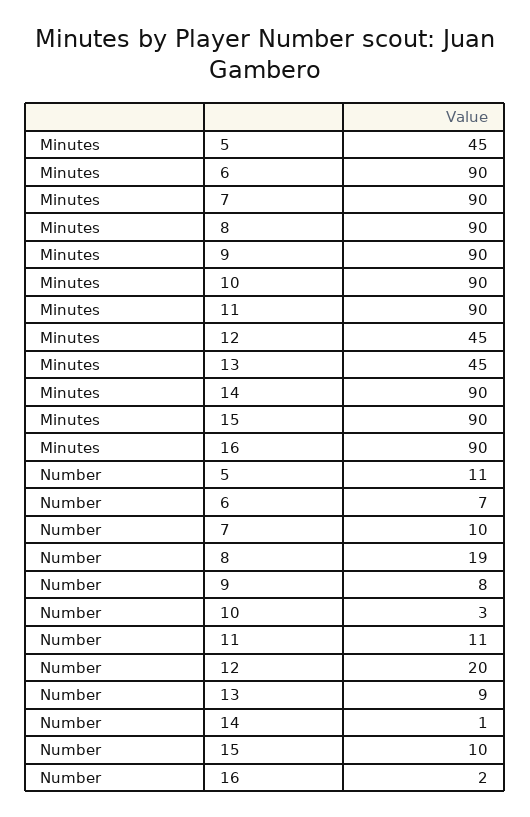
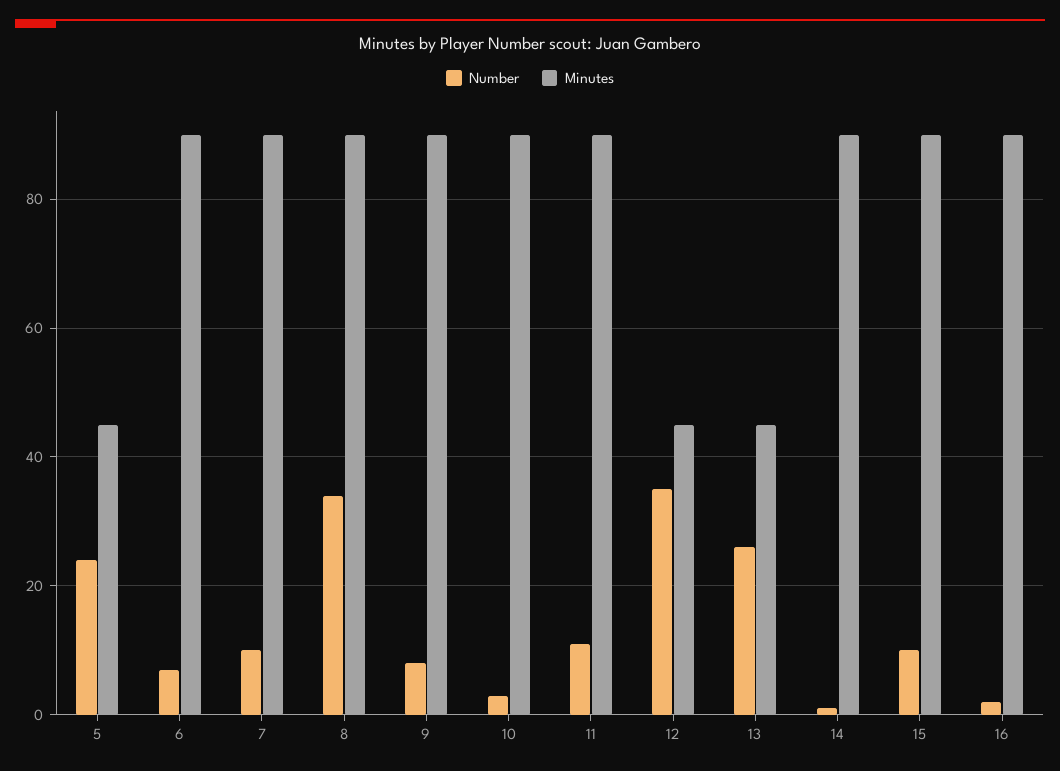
Number, 5: 11 -> 25
Number, 8: 19 -> 35
Number, 12: 20 -> 35
Number, 13: 9 -> 25

